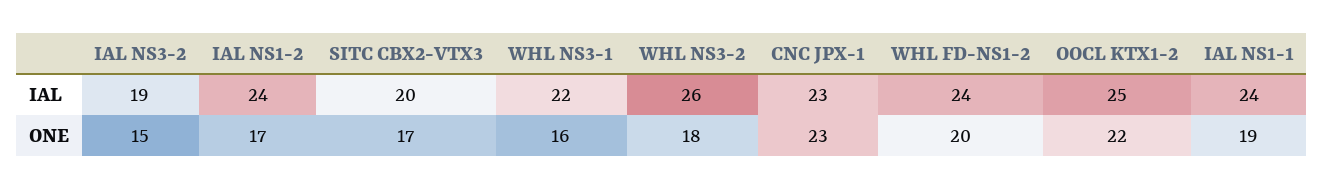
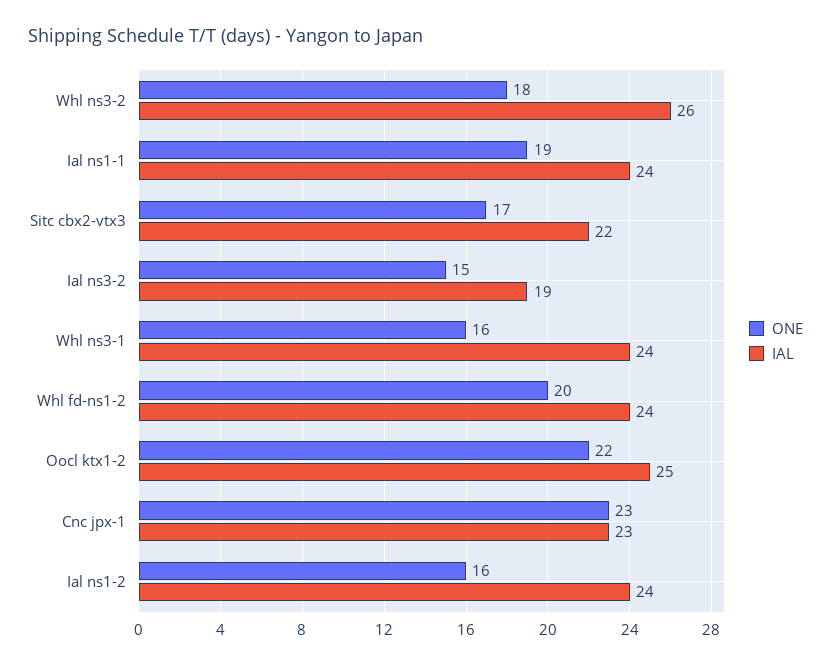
IAL, SITC CBX2-VTX3: 20 -> 22
IAL, WHL NS3-1: 22 -> 24
ONE, IAL NS1-2: 17 -> 16

